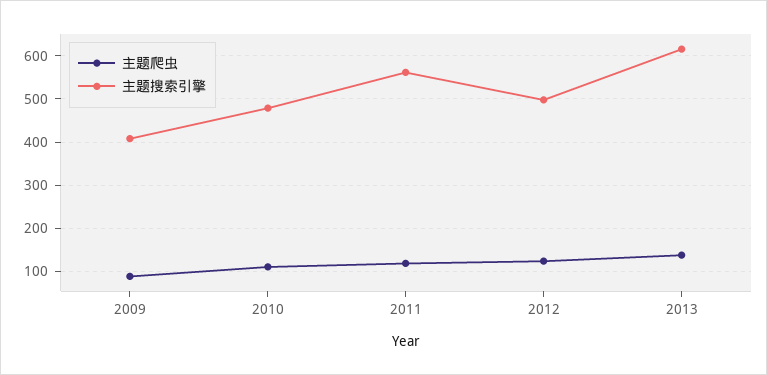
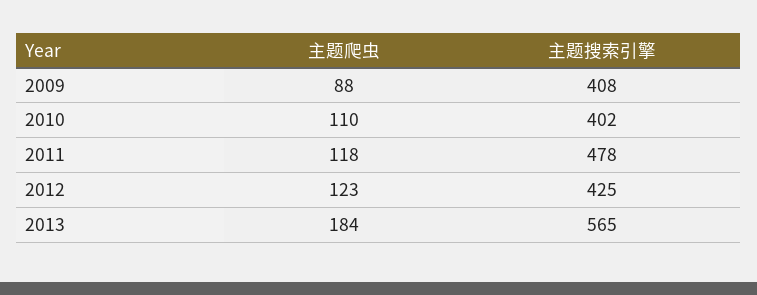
主题搜索引擎, 2010: 480 -> 402
主题搜索引擎, 2011: 560 -> 478
主题搜索引擎, 2012: 500 -> 425
主题爬虫, 2013: 140 -> 184
主题搜索引擎, 2013: 620 -> 565

